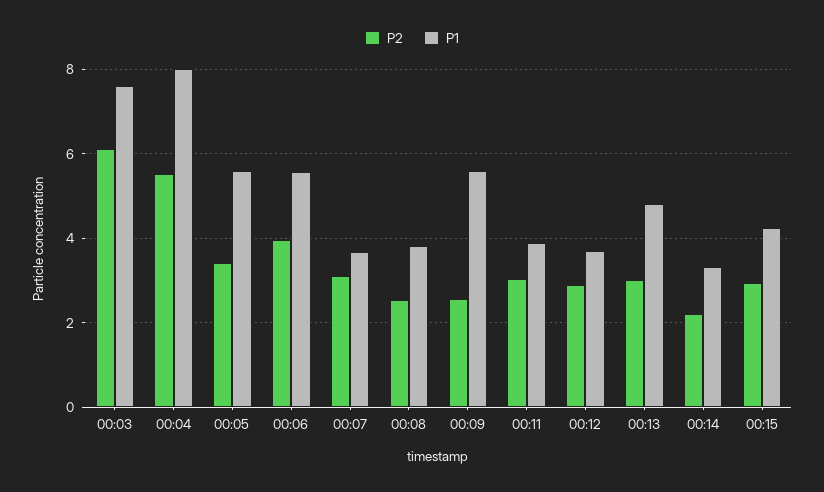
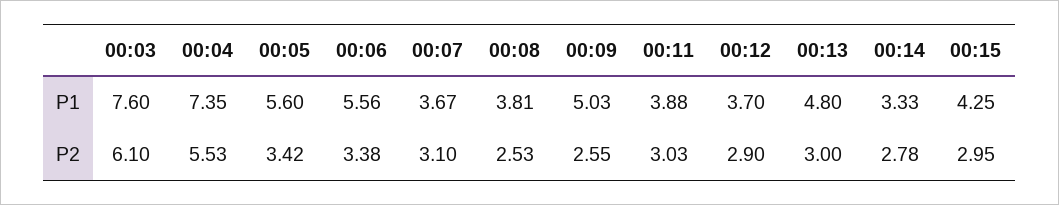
P1, 00:04: 8 -> 7.35
P2, 00:06: 4 -> 3.38
P1, 00:09: 5.6 -> 5.03
P2, 00:14: 2.2 -> 2.78

